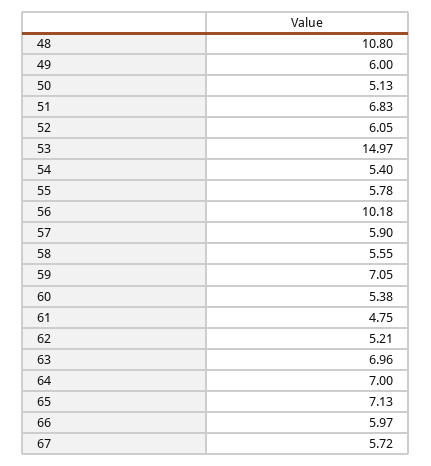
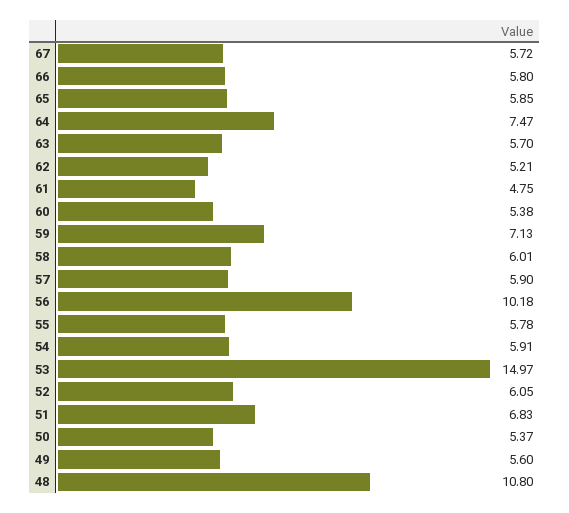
49: 6 -> 5.6
50: 5.13 -> 5.37
54: 5.4 -> 5.91
58: 5.55 -> 6.01
59: 7.05 -> 7.13
63: 6.96 -> 5.7
64: 7 -> 7.47
65: 7.13 -> 5.85
66: 5.97 -> 5.8

